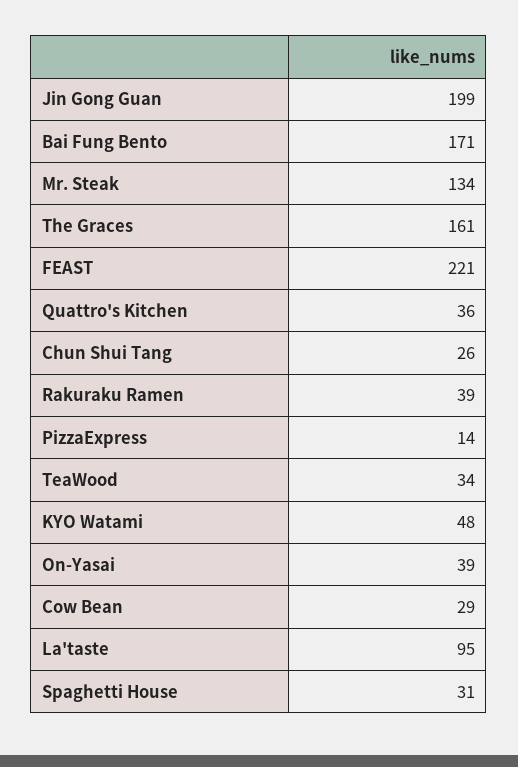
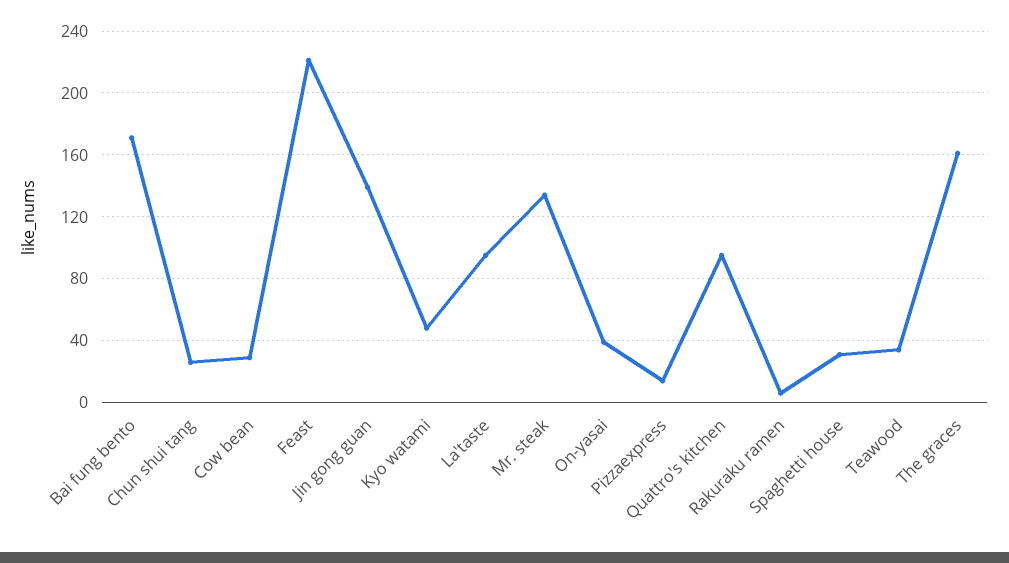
Jin Gong Guan: 199 -> 140
Quattro's Kitchen: 36 -> 95
Rakuraku Ramen: 39 -> 5

